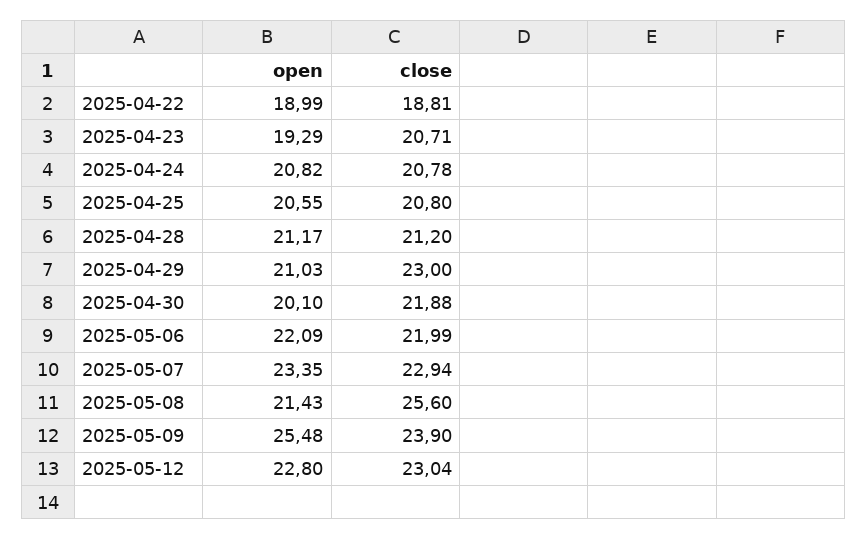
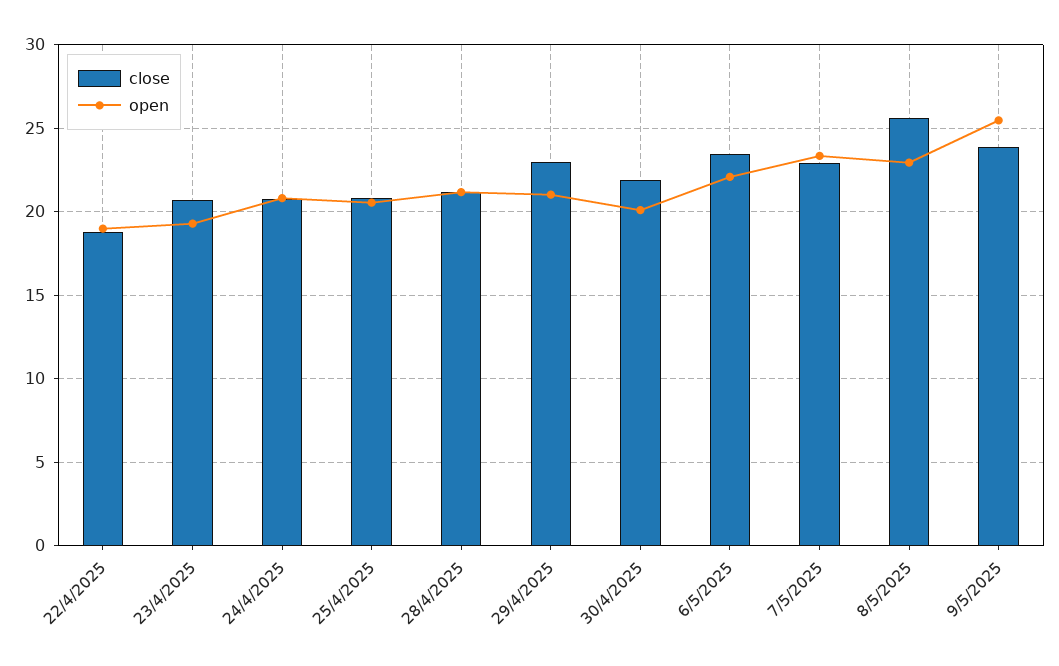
close, 2025-05-06: 21.99 -> 23.5
open, 2025-05-08: 21.43 -> 23
open, 2025-05-12: 22.8 -> none
close, 2025-05-12: 23.04 -> none

